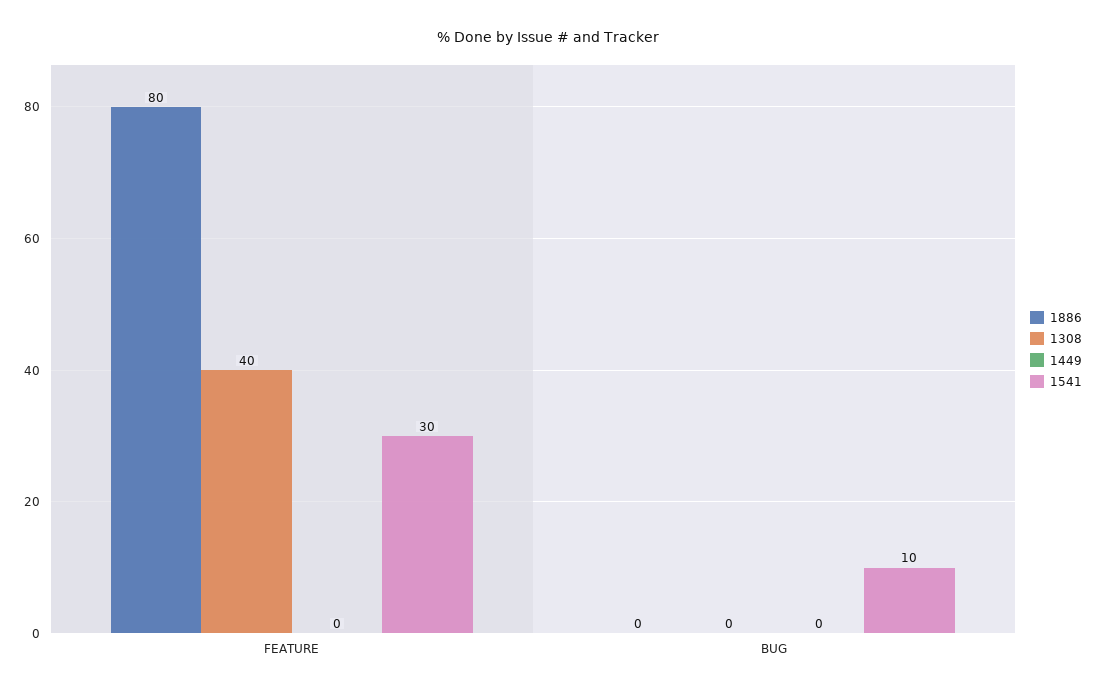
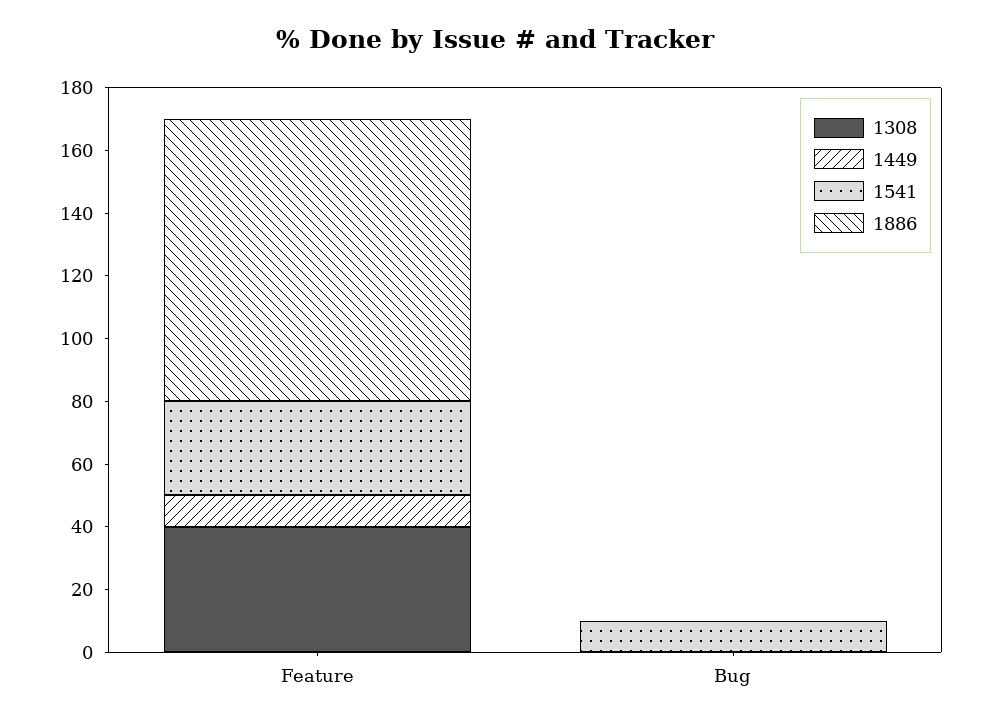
1886, FEATURE: 80 -> 90
1449, FEATURE: 0 -> 10

